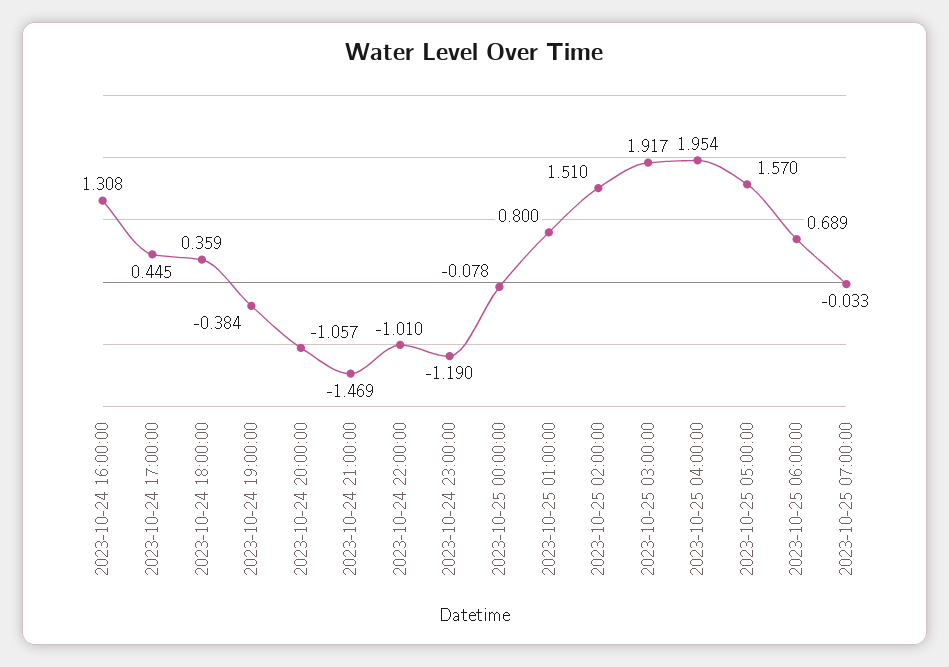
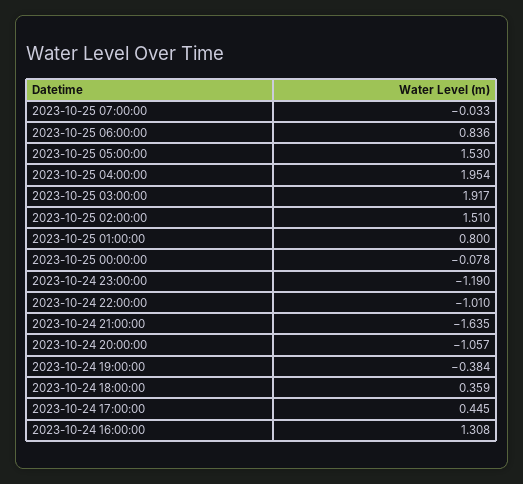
2023-10-24 21:00:00: -1.469 -> -1.635
2023-10-25 05:00:00: 1.57 -> 1.53
2023-10-25 06:00:00: 0.689 -> 0.836

